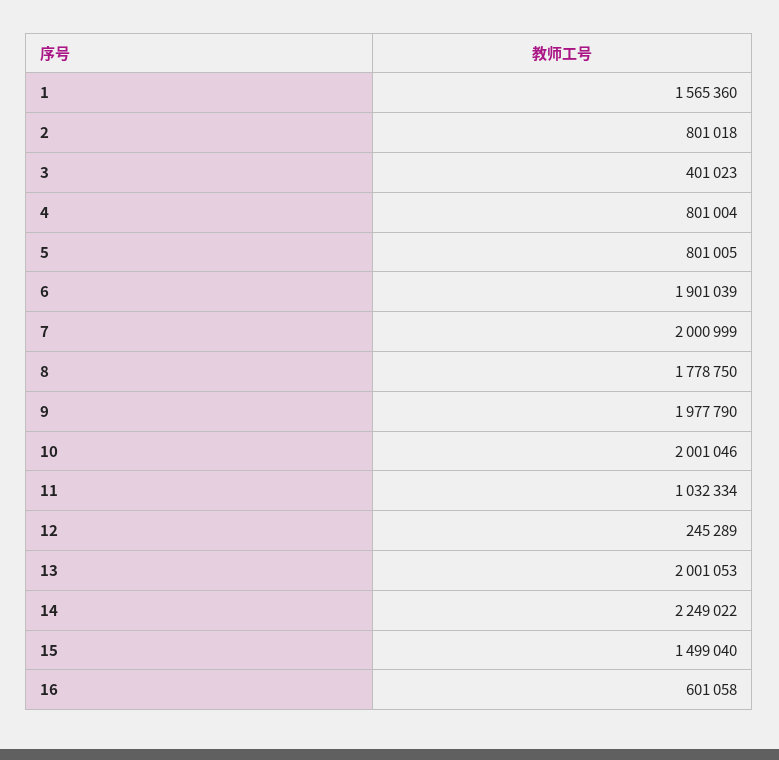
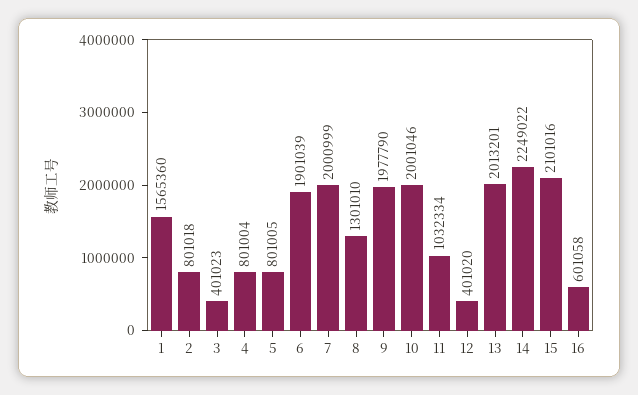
8: 1778750 -> 1301010
12: 245289 -> 401020
13: 2001053 -> 2013201
15: 1499040 -> 2101016

